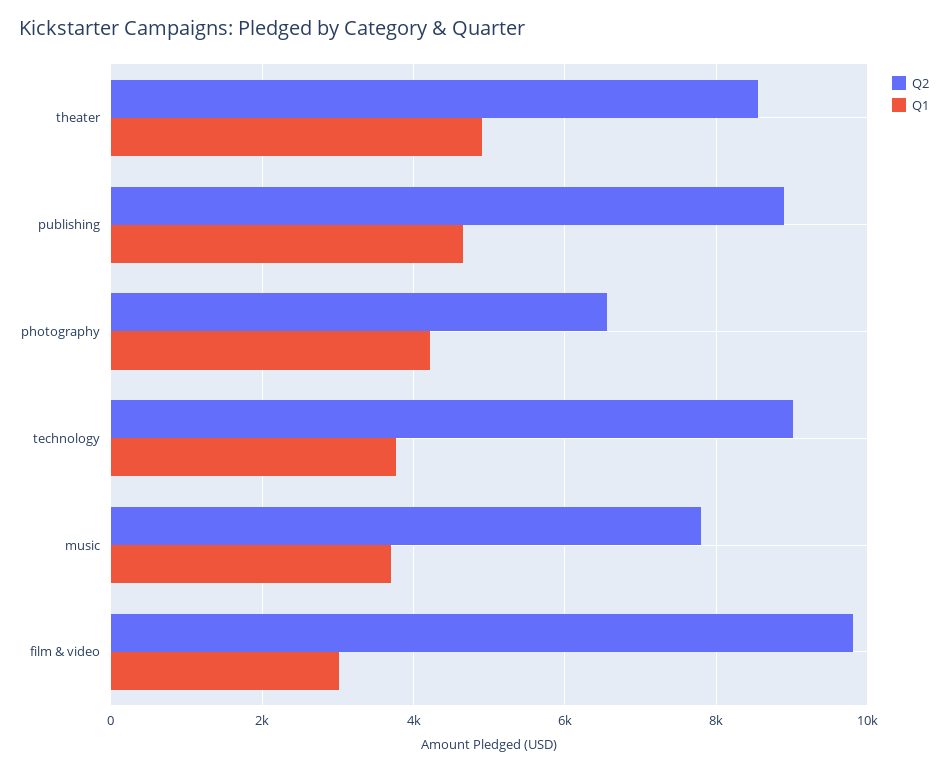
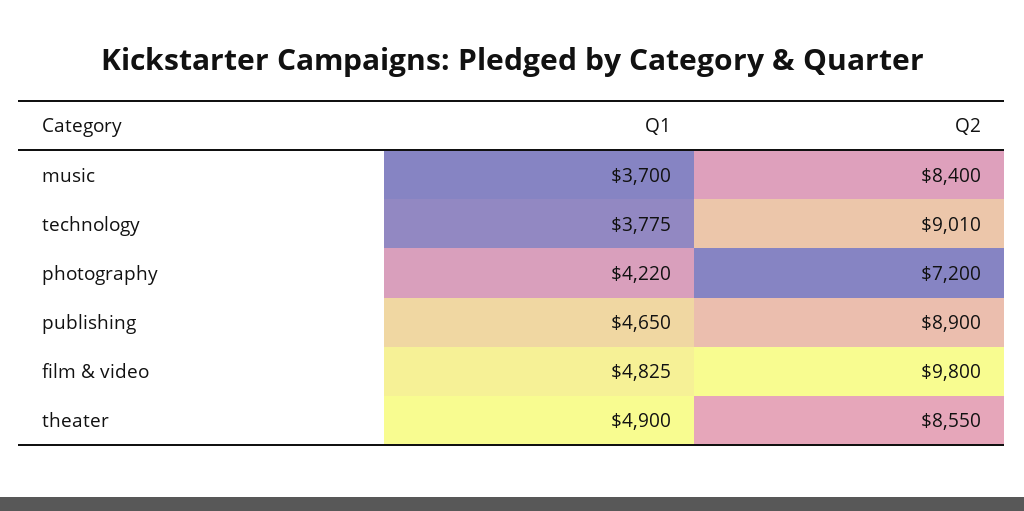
Q2, photography: 6600 -> 7200
Q2, music: 7800 -> 8400
Q1, film & video: 3000 -> 4825

